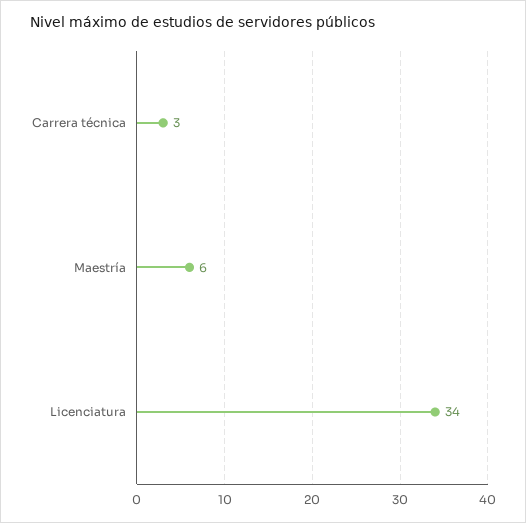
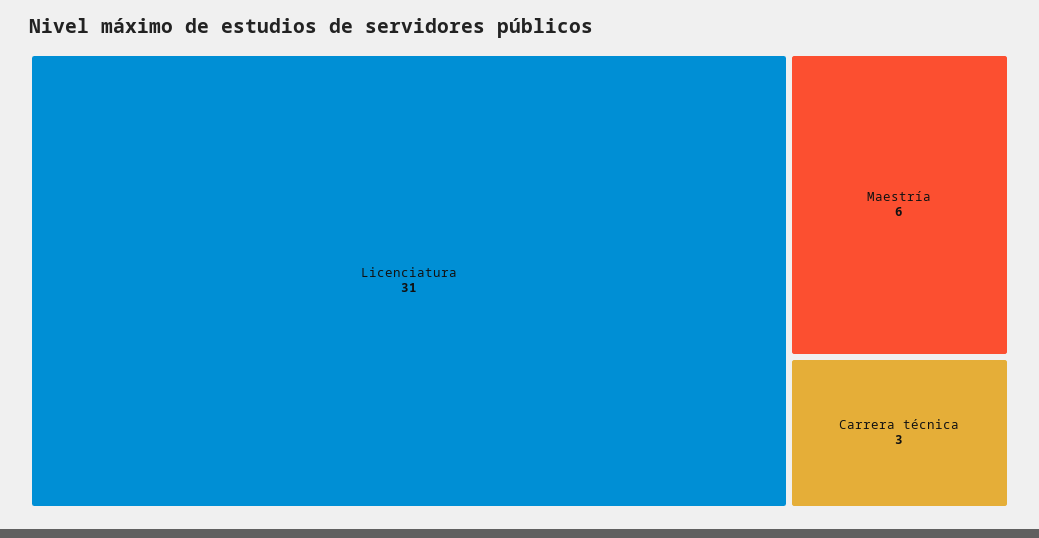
Licenciatura: 34 -> 31

